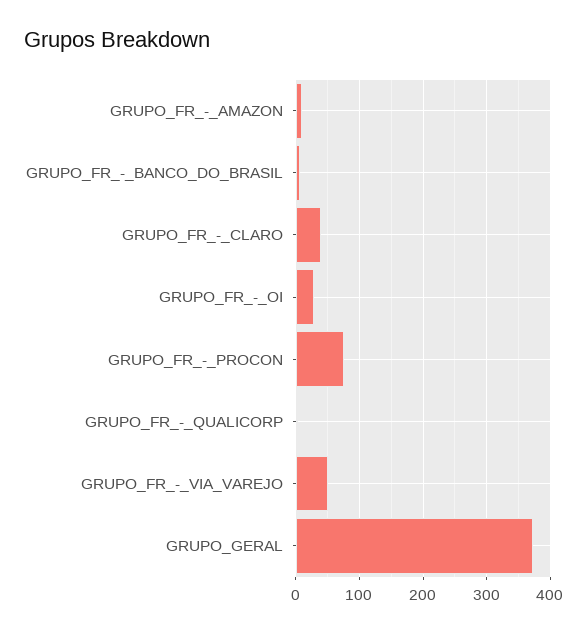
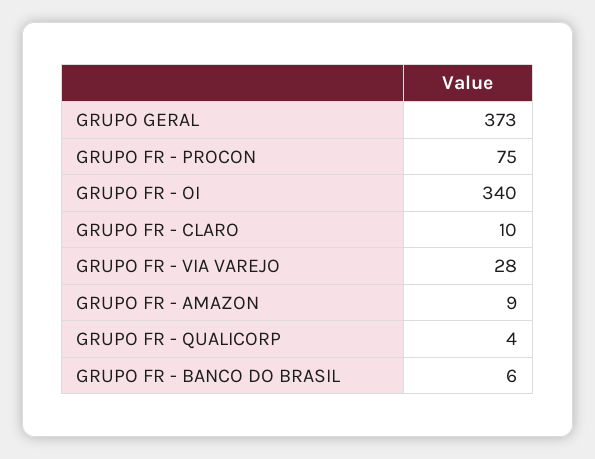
GRUPO_FR_-_CLARO: 40 -> 10
GRUPO_FR_-_OI: 30 -> 340
GRUPO_FR_-_VIA_VAREJO: 50 -> 28

